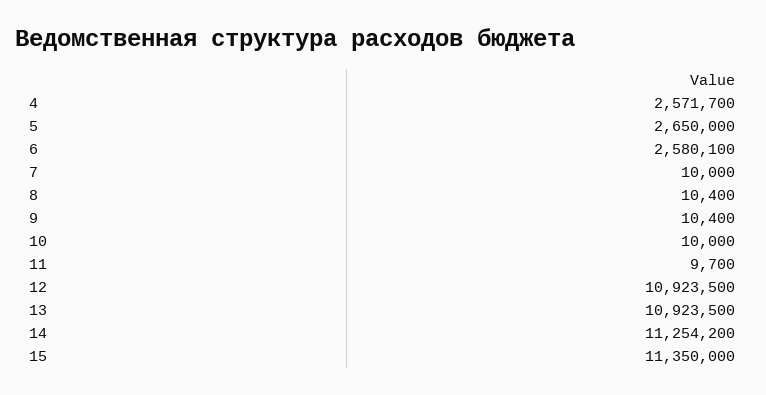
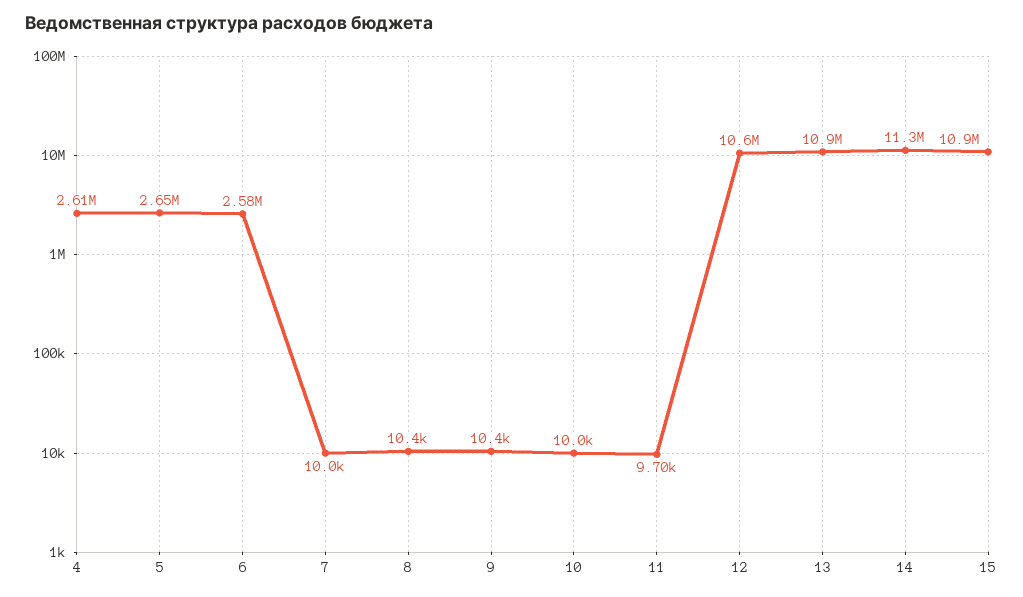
4: 2571700 -> 2610000
12: 10923500 -> 10600000
15: 11350000 -> 10900000

